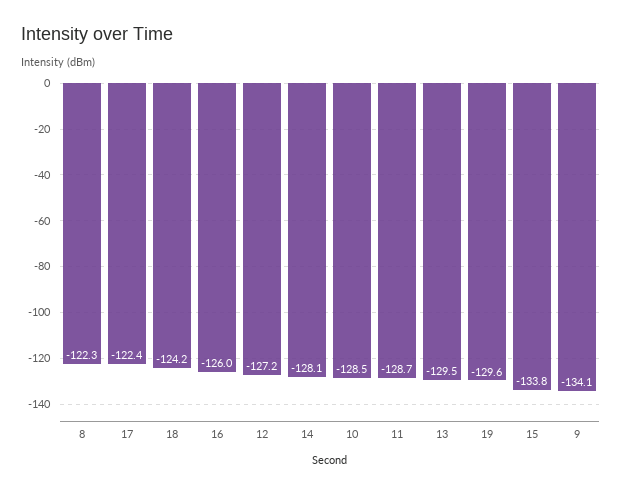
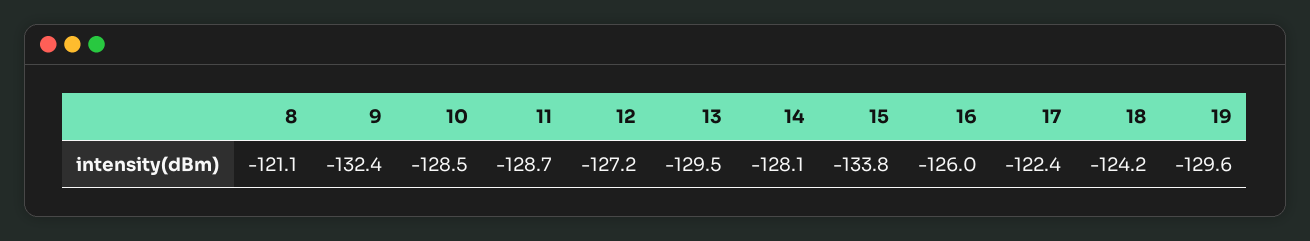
8: -122.3 -> -121.1
9: -134.1 -> -132.4

